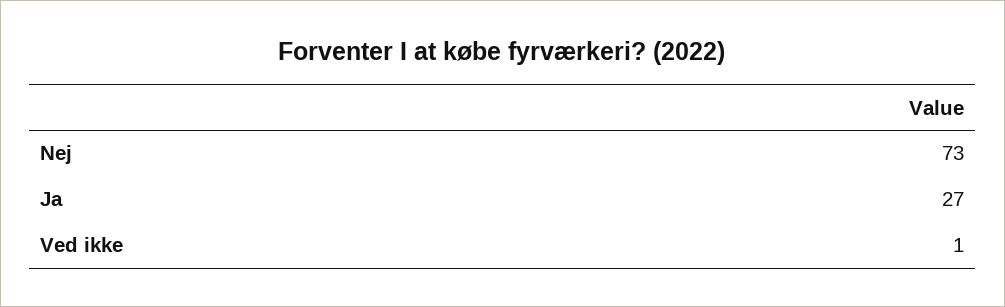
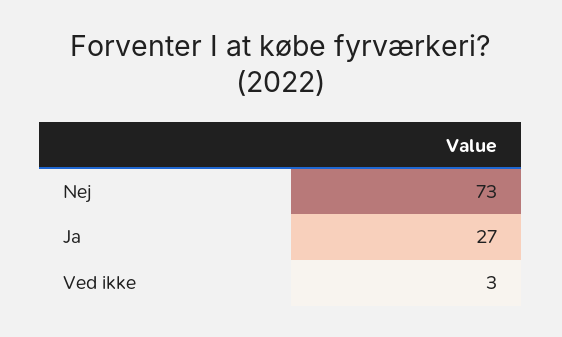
Ved ikke: 1 -> 3

